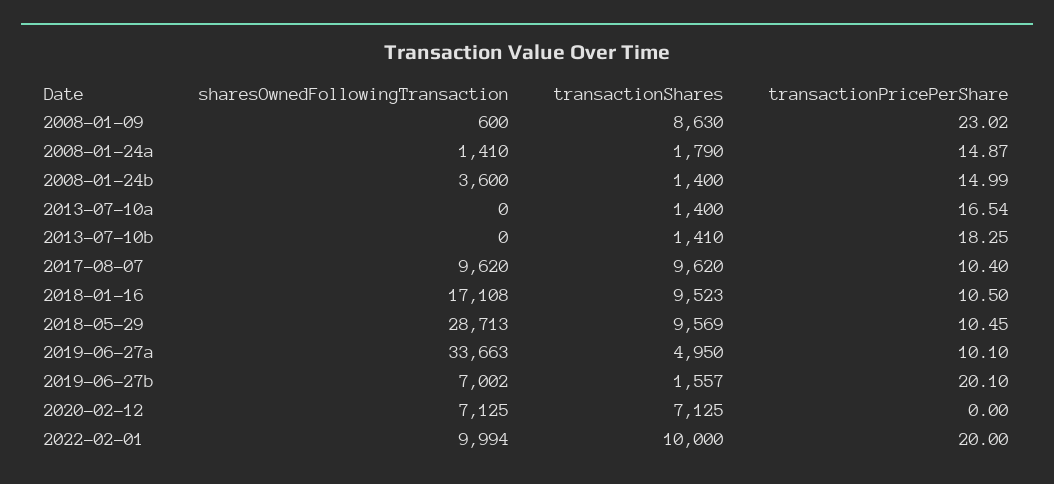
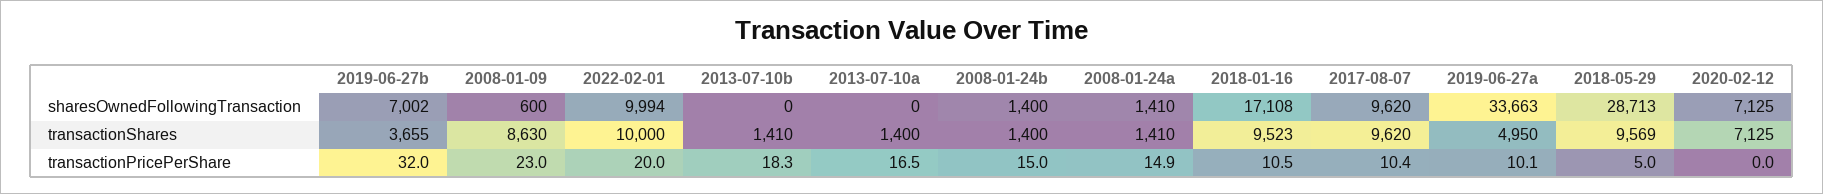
transactionShares, 2008-01-24a: 1790 -> 1410
sharesOwnedFollowingTransaction, 2008-01-24b: 3600 -> 1400
transactionPricePerShare, 2018-05-29: 10.45 -> 5
transactionShares, 2019-06-27b: 1557 -> 3655
transactionPricePerShare, 2019-06-27b: 20.1 -> 32

